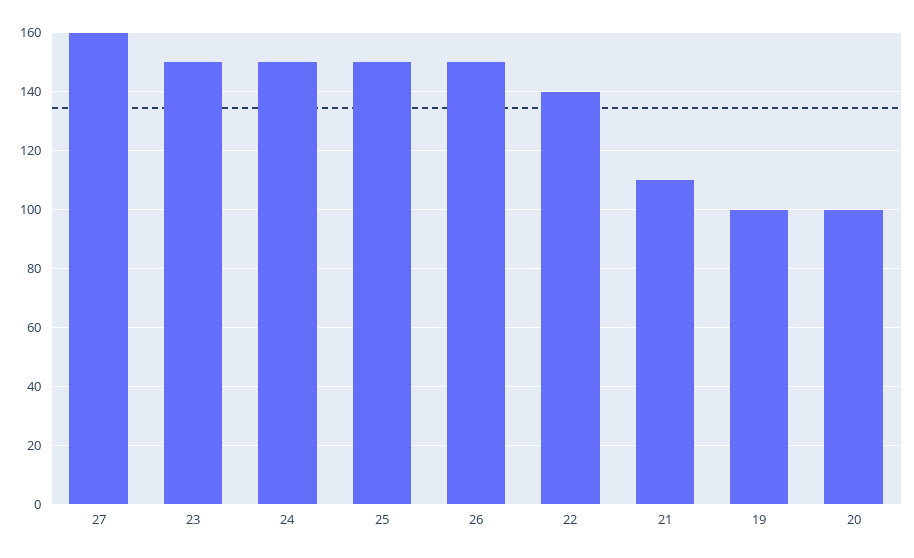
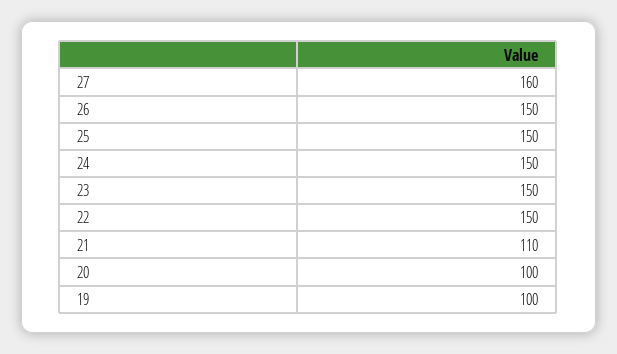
22: 140 -> 150

